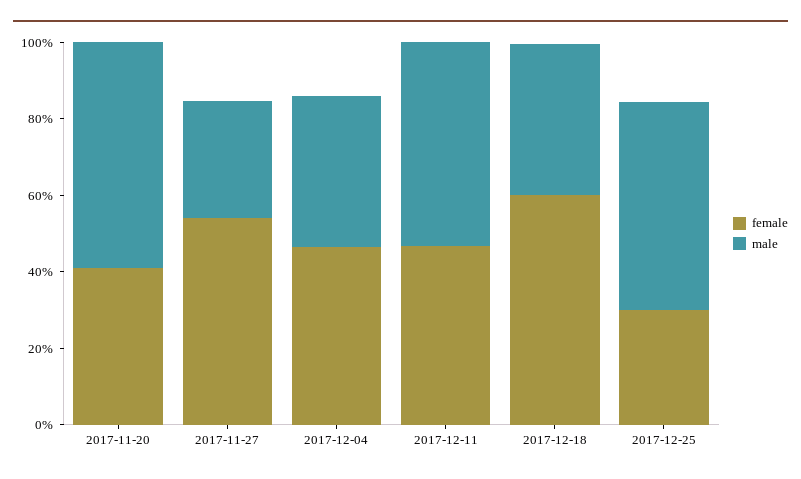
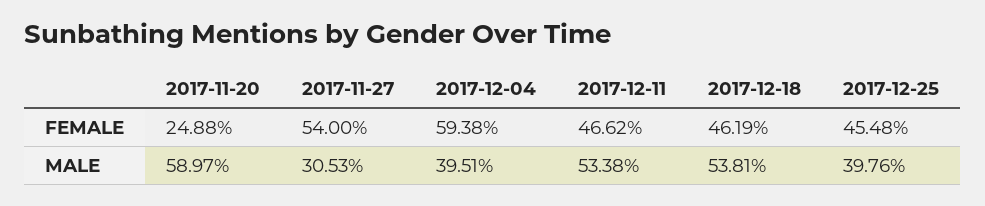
female, 2017-11-20: 40 -> 24.88
female, 2017-12-04: 45 -> 59.38
female, 2017-12-18: 60 -> 46.19
male, 2017-12-18: 40 -> 53.81
female, 2017-12-25: 30 -> 45.48
male, 2017-12-25: 55 -> 39.76

